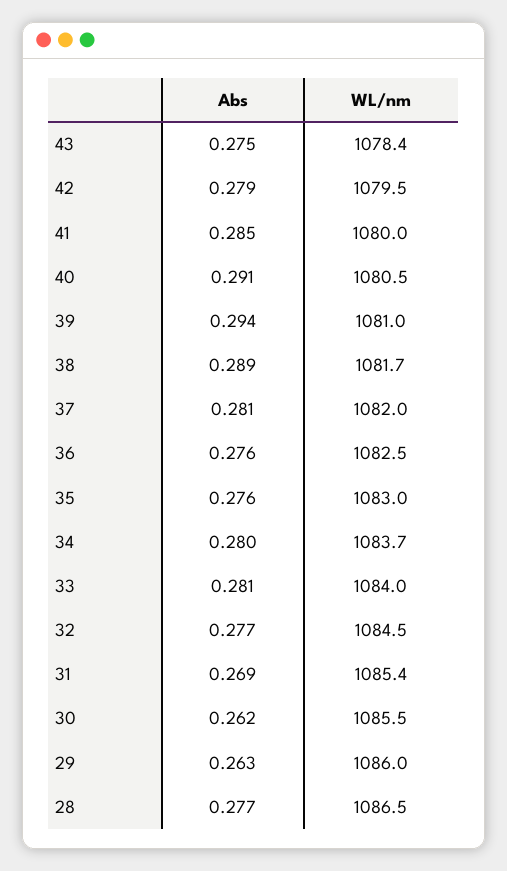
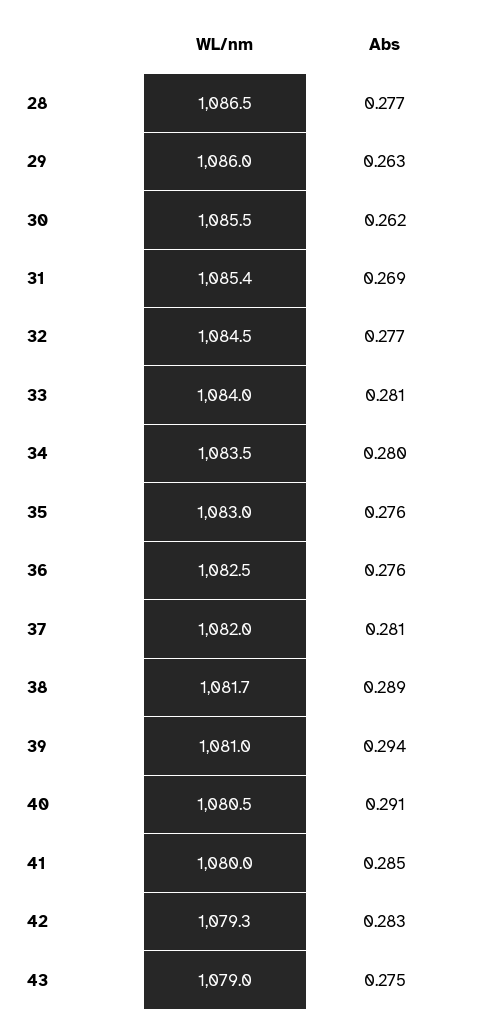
WL/nm, 43: 1078.4 -> 1079
Abs, 42: 0.279 -> 0.283
WL/nm, 42: 1079.5 -> 1079.3
WL/nm, 34: 1083.7 -> 1083.5

